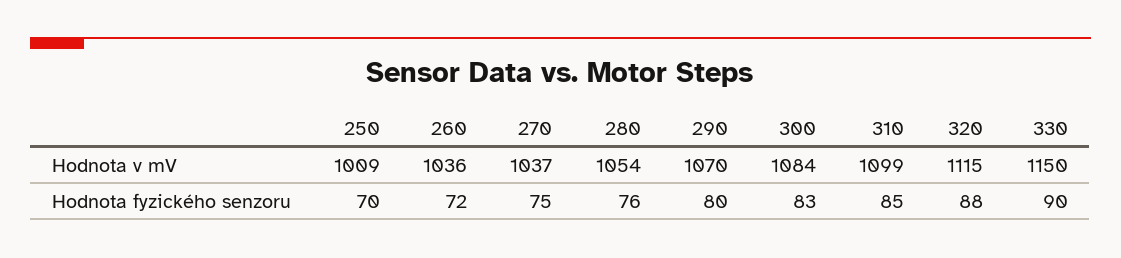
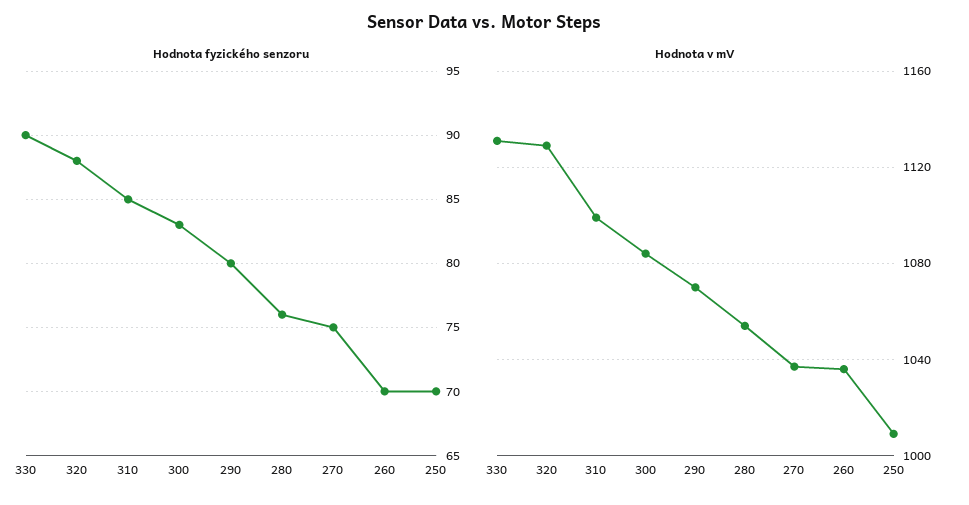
Hodnota v mV, 320: 1115 -> 1130
Hodnota v mV, 330: 1150 -> 1130
Hodnota fyzického senzoru, 260: 72 -> 70

